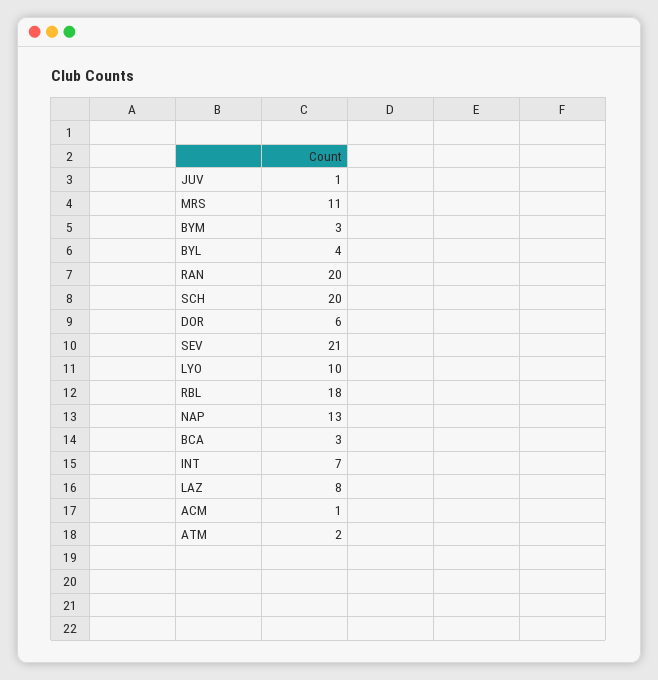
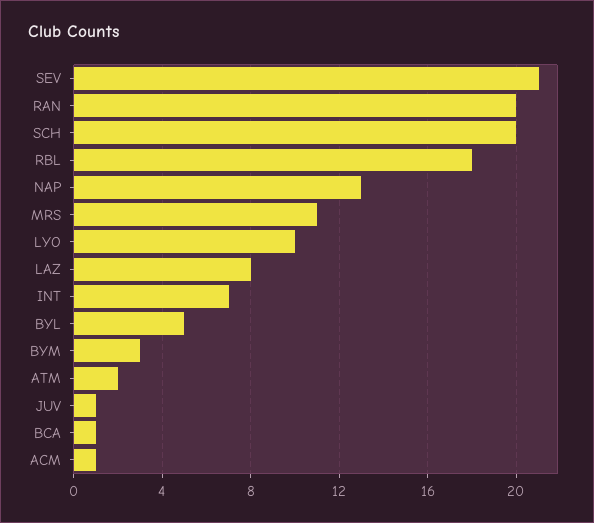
BYL: 4 -> 5
DOR: 6 -> none
BCA: 3 -> 1

